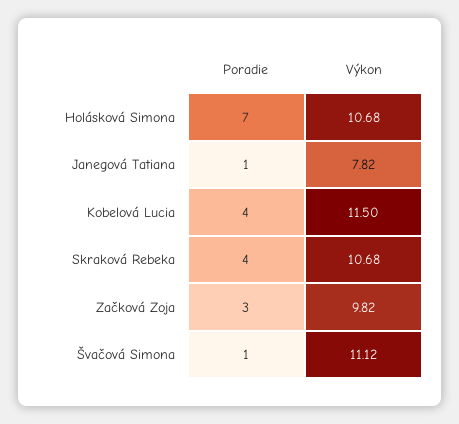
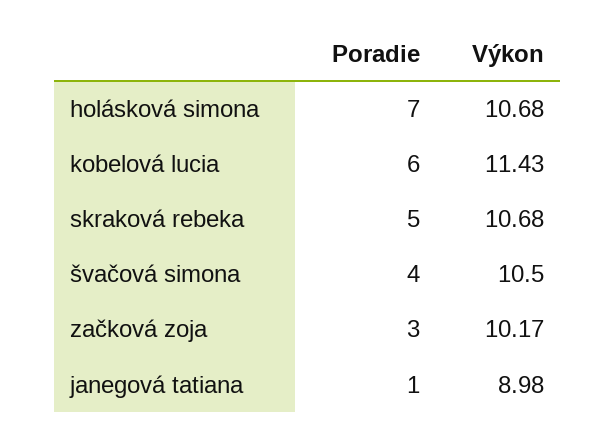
Výkon, Janegová Tatiana: 7.82 -> 8.98
Poradie, Kobelová Lucia: 4 -> 6
Výkon, Kobelová Lucia: 11.5 -> 11.43
Poradie, Skraková Rebeka: 4 -> 5
Výkon, Začková Zoja: 9.82 -> 10.17
Poradie, Švačová Simona: 1 -> 4
Výkon, Švačová Simona: 11.12 -> 10.5

